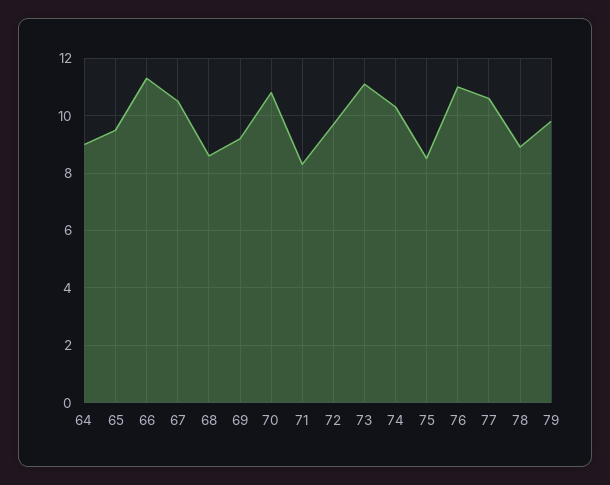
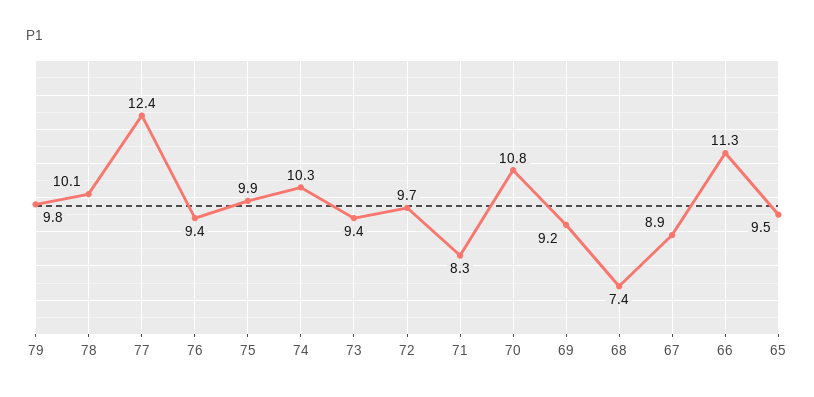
64: 9 -> none
67: 10.5 -> 8.9
68: 8.5 -> 7.4
73: 11 -> 9.4
75: 8.5 -> 9.9
76: 11 -> 9.4
77: 10.5 -> 12.4
78: 9 -> 10.1

